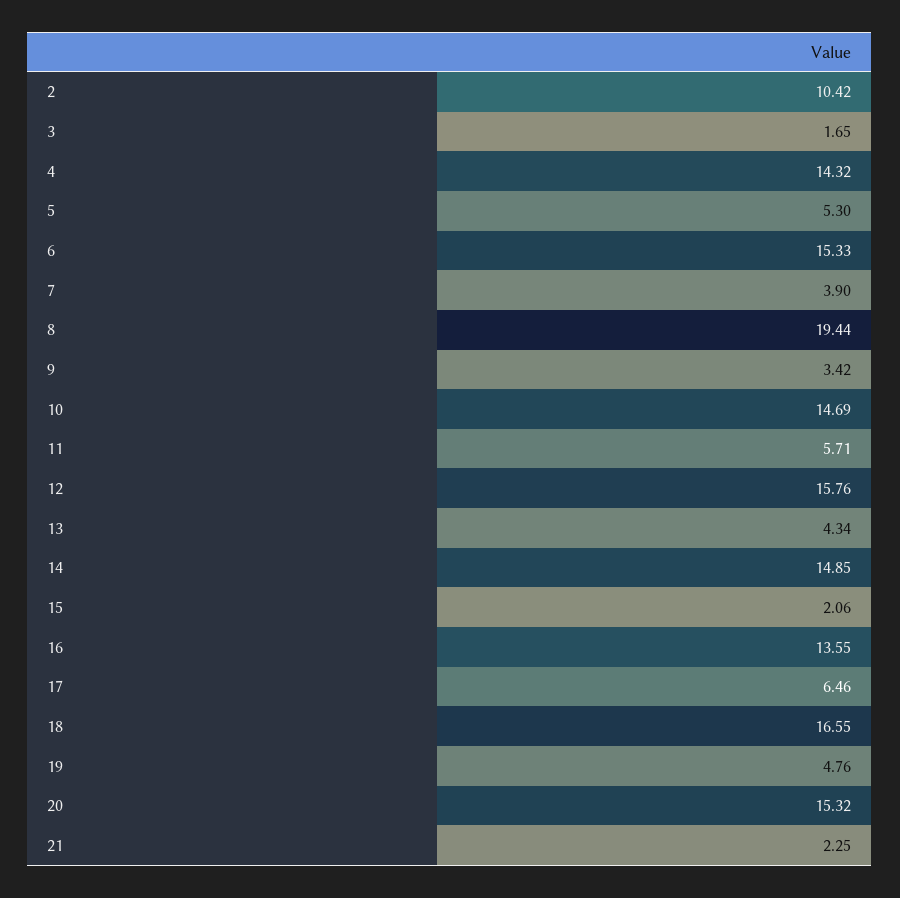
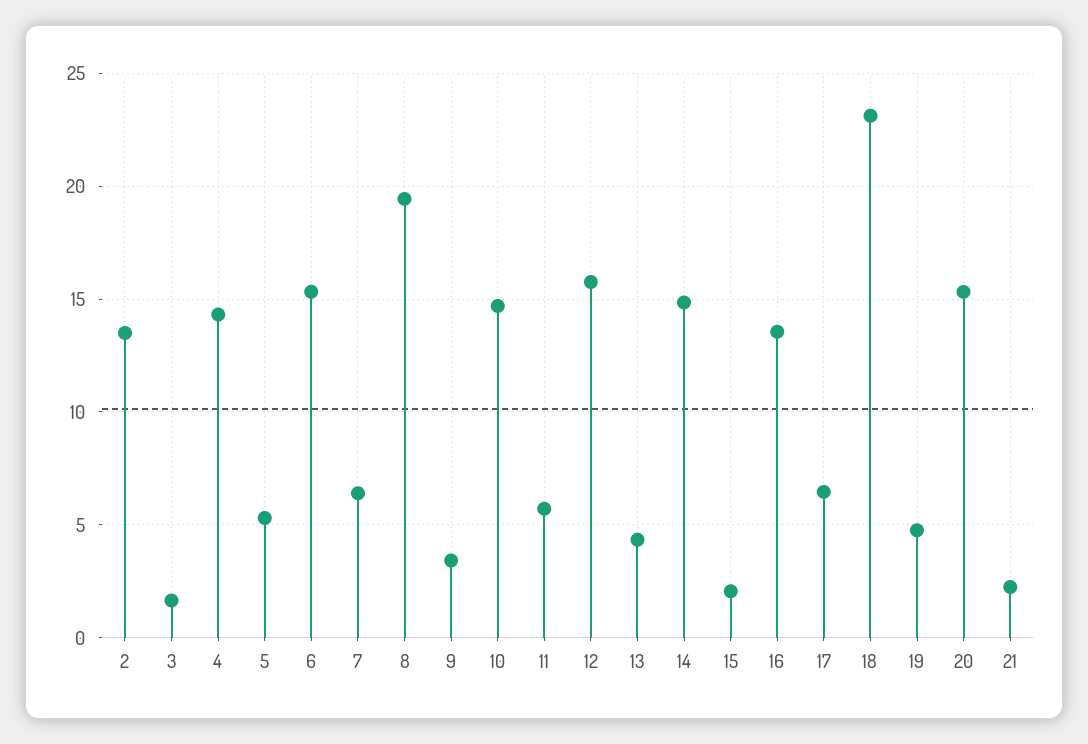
2: 10.42 -> 13.5
7: 3.9 -> 6.5
18: 16.55 -> 23

